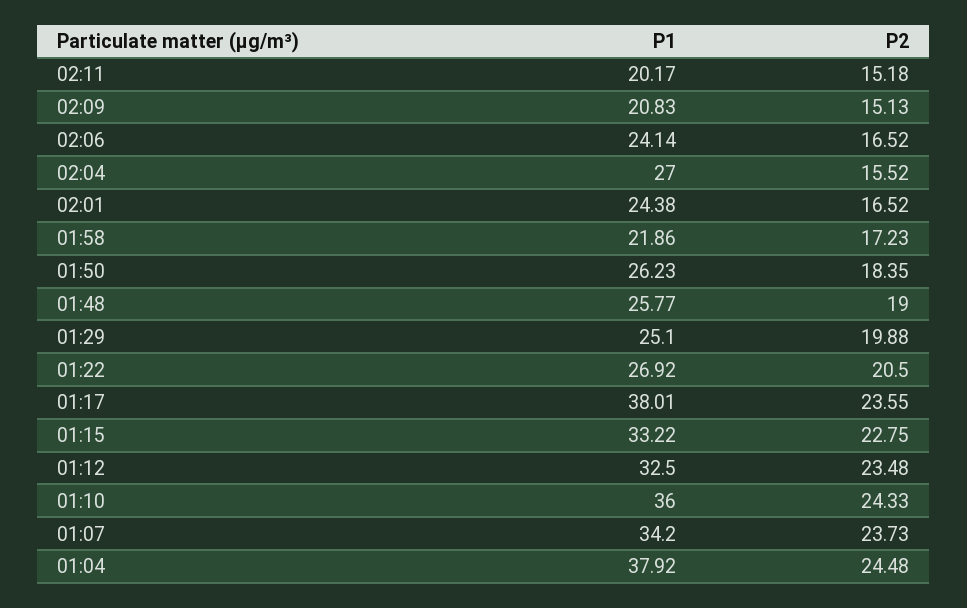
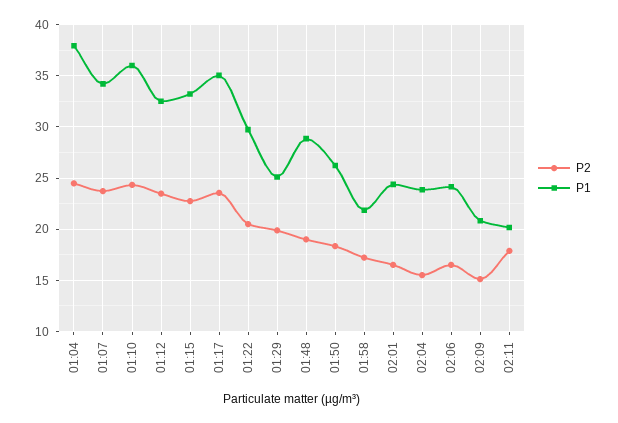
P2, 02:11: 15.18 -> 18
P1, 02:04: 27 -> 24
P1, 01:48: 25.77 -> 29
P1, 01:22: 26.92 -> 30
P1, 01:17: 38.01 -> 35

